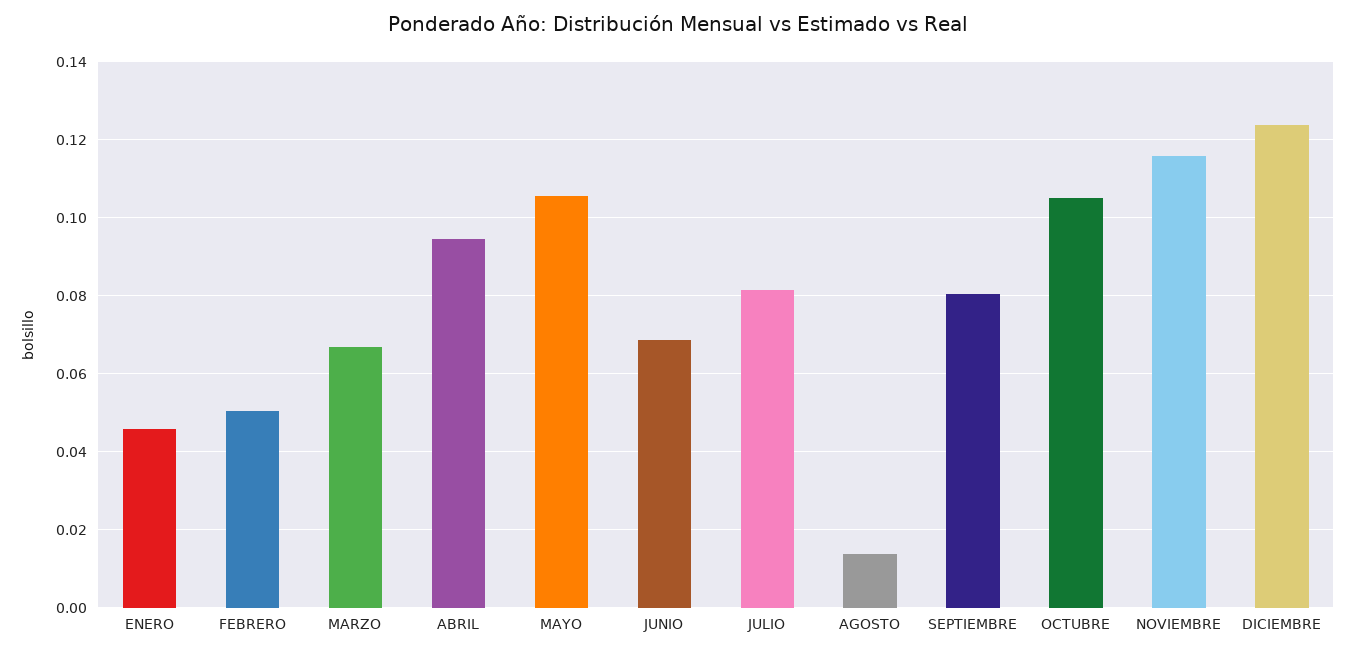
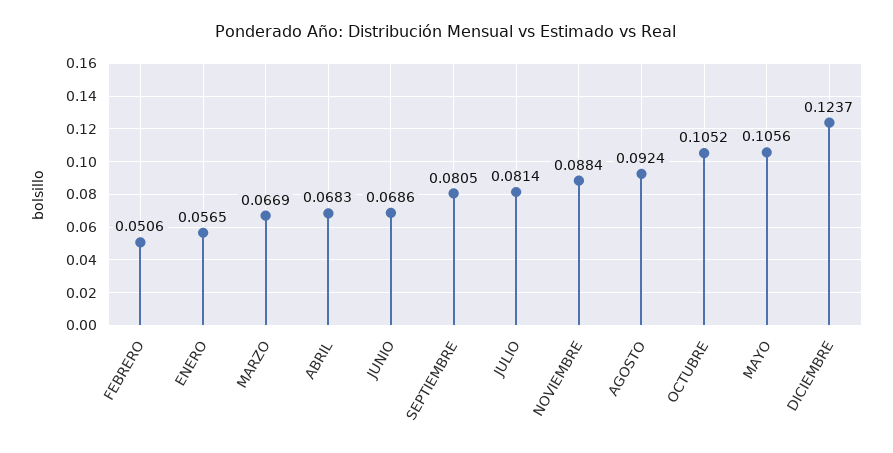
ENERO: 0.046 -> 0.0565
ABRIL: 0.094 -> 0.0683
AGOSTO: 0.014 -> 0.0924
NOVIEMBRE: 0.116 -> 0.0884

